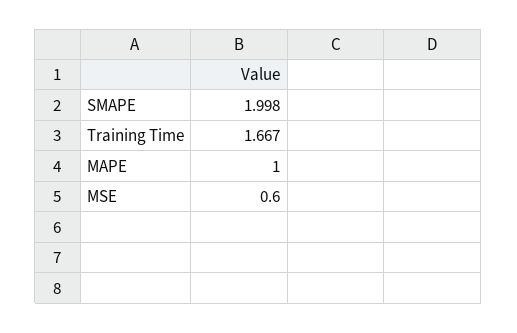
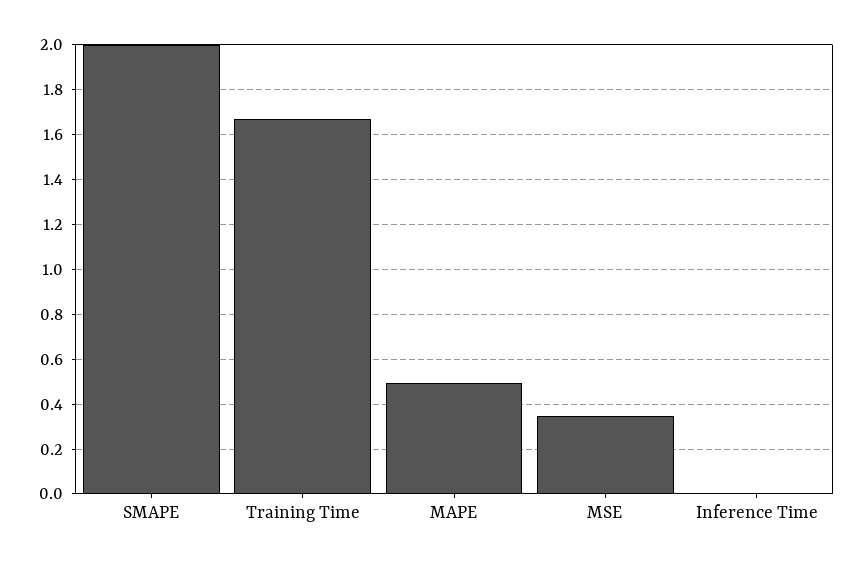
MAPE: 1 -> 0.5
MSE: 0.6 -> 0.35
Inference Time: none -> 0

